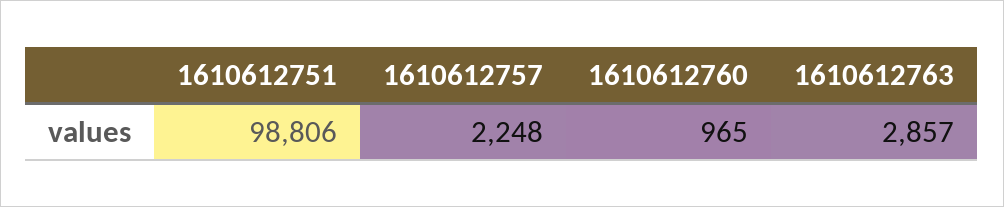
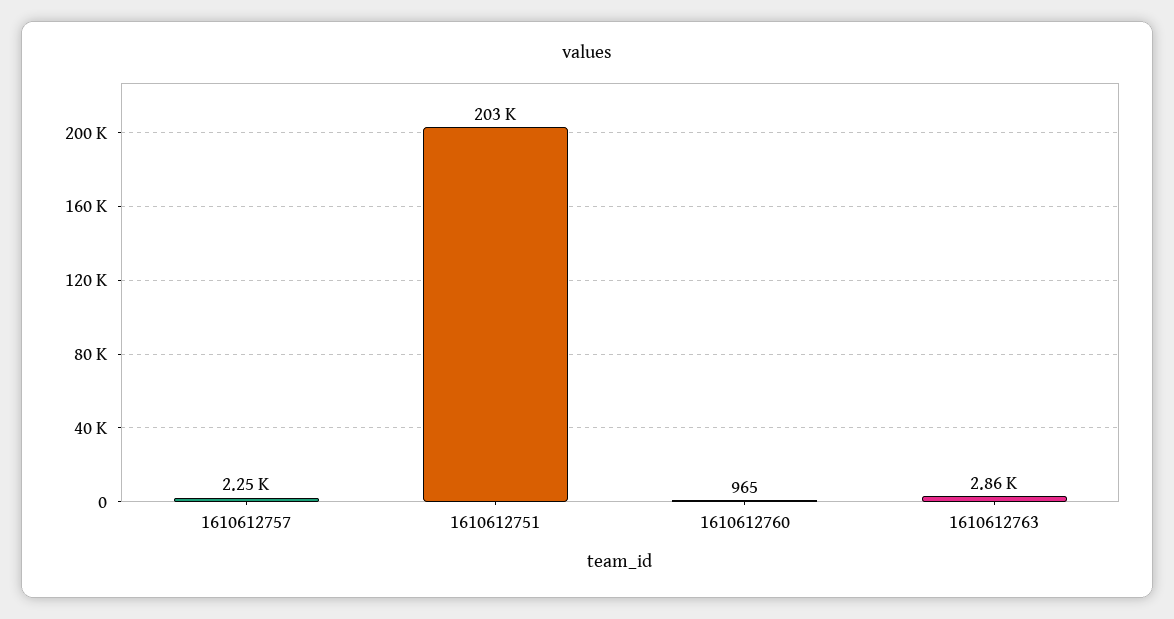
1610612751: 98806 -> 203000

